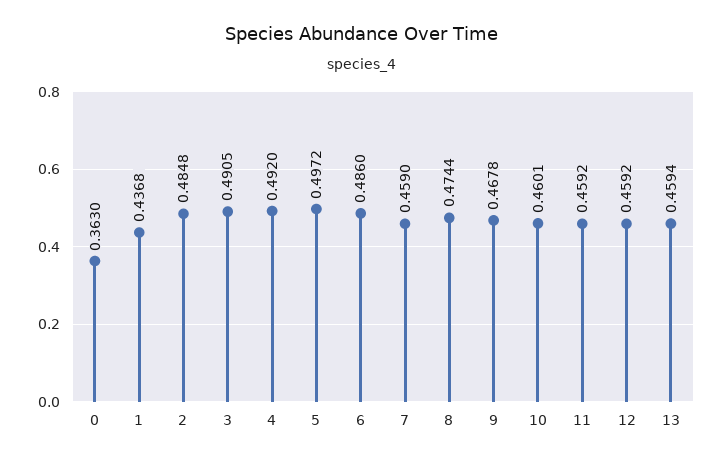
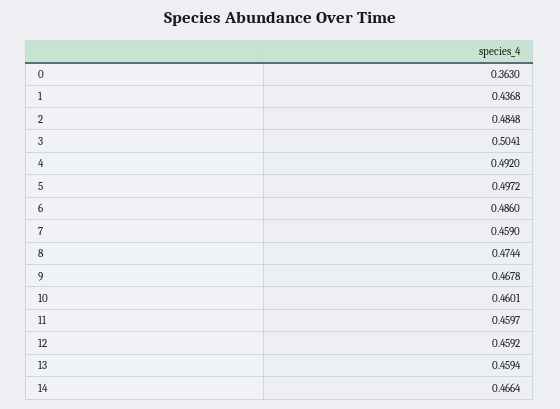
3: 0.4905 -> 0.5041
11: 0.4592 -> 0.4597
14: none -> 0.4664

